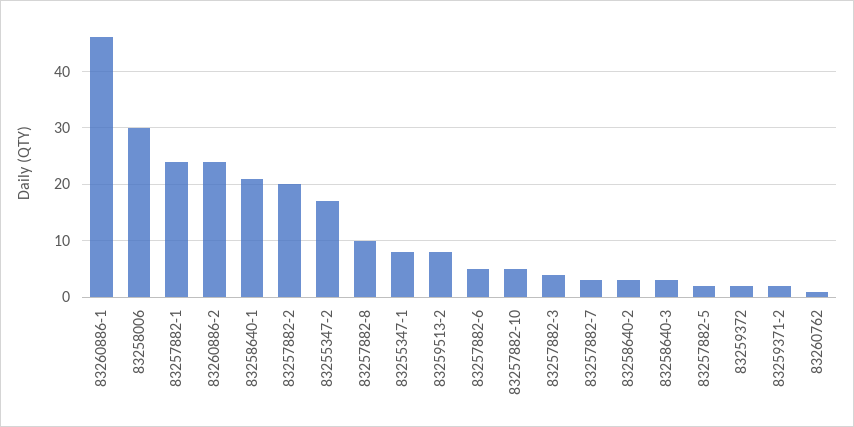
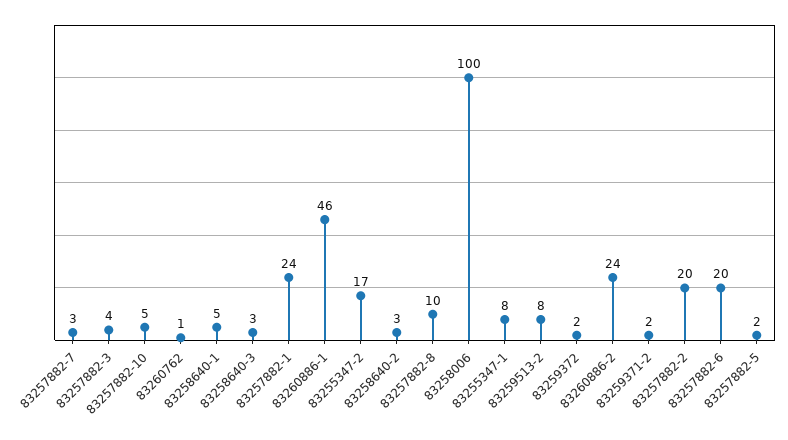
83258006: 30 -> 100
83258640-1: 20 -> 5
83257882-6: 5 -> 20

